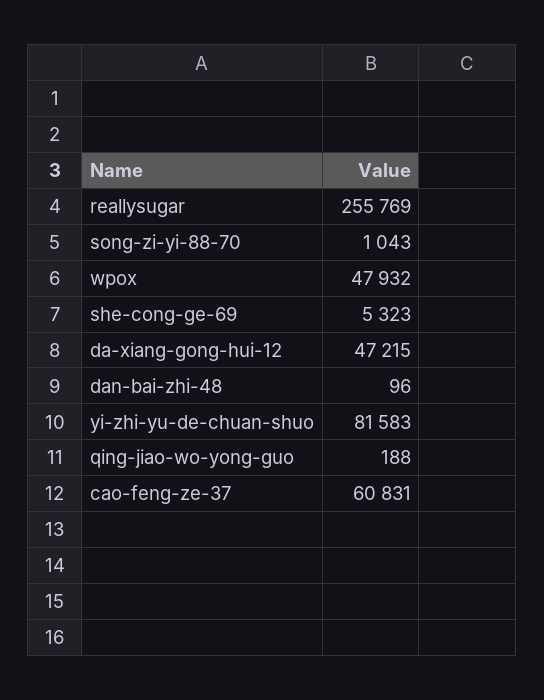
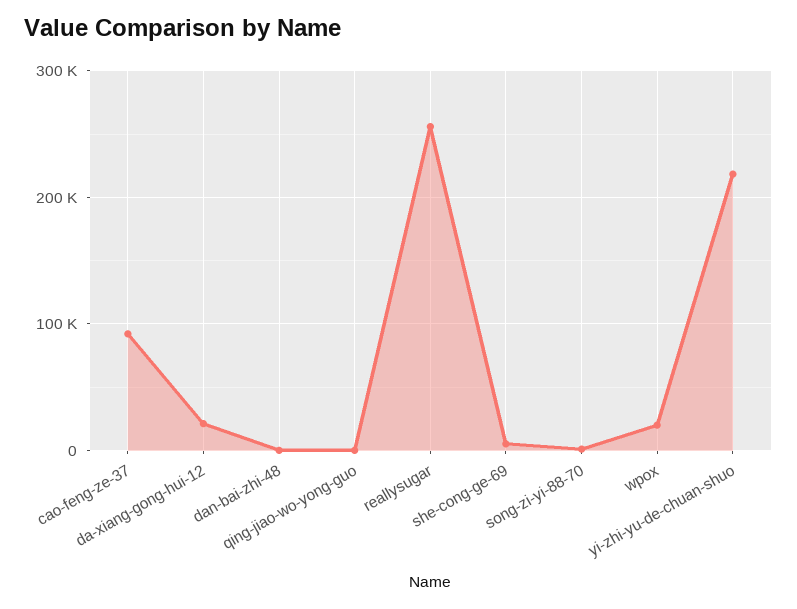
wpox: 47932 -> 20000
da-xiang-gong-hui-12: 47215 -> 20000
yi-zhi-yu-de-chuan-shuo: 81583 -> 220000
cao-feng-ze-37: 60831 -> 90000

